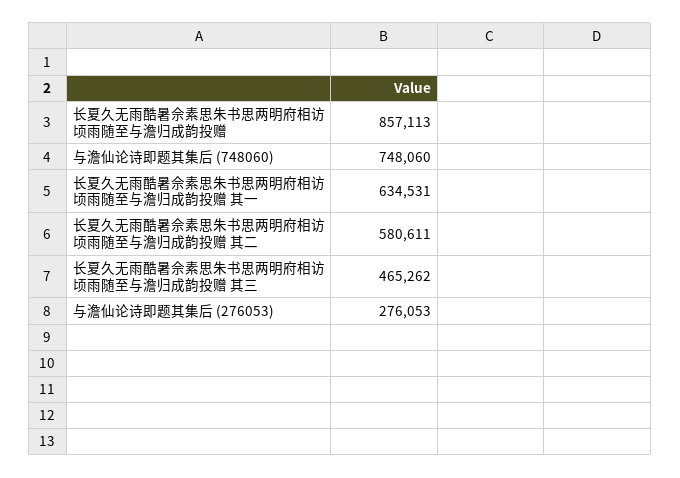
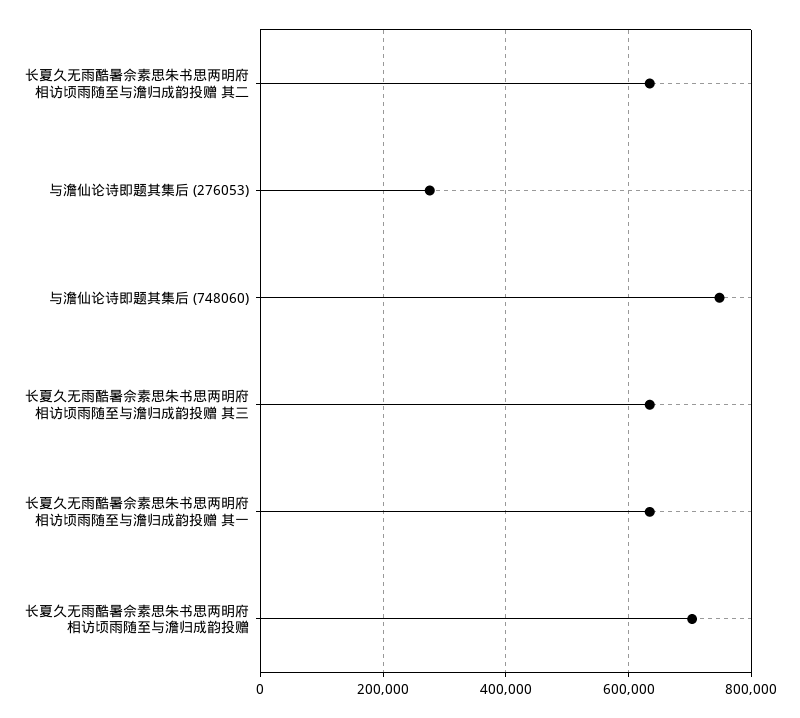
长夏久无雨酷暑佘素思朱书思两明府相访顷雨随至与澹归成韵投赠: 857113 -> 700000
长夏久无雨酷暑佘素思朱书思两明府相访顷雨随至与澹归成韵投赠 其二: 580611 -> 640000
长夏久无雨酷暑佘素思朱书思两明府相访顷雨随至与澹归成韵投赠 其三: 465262 -> 640000

